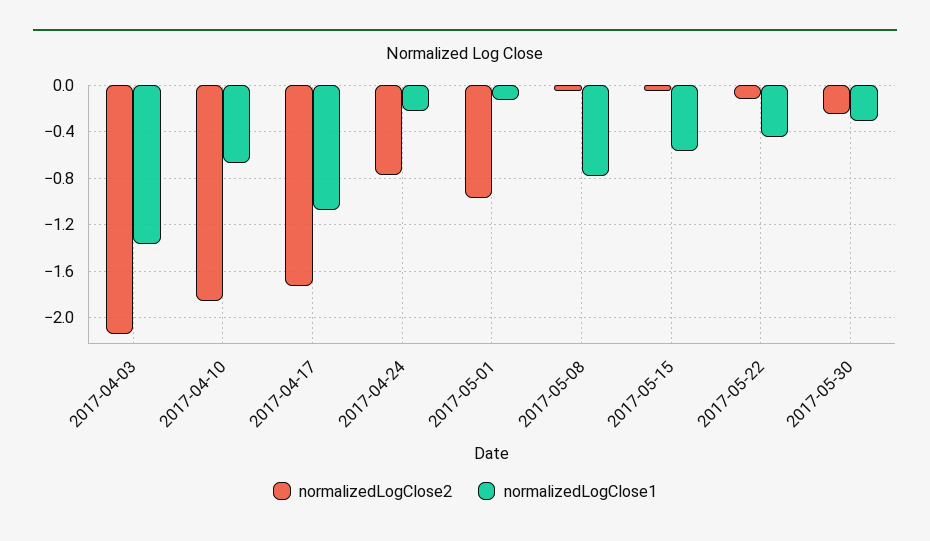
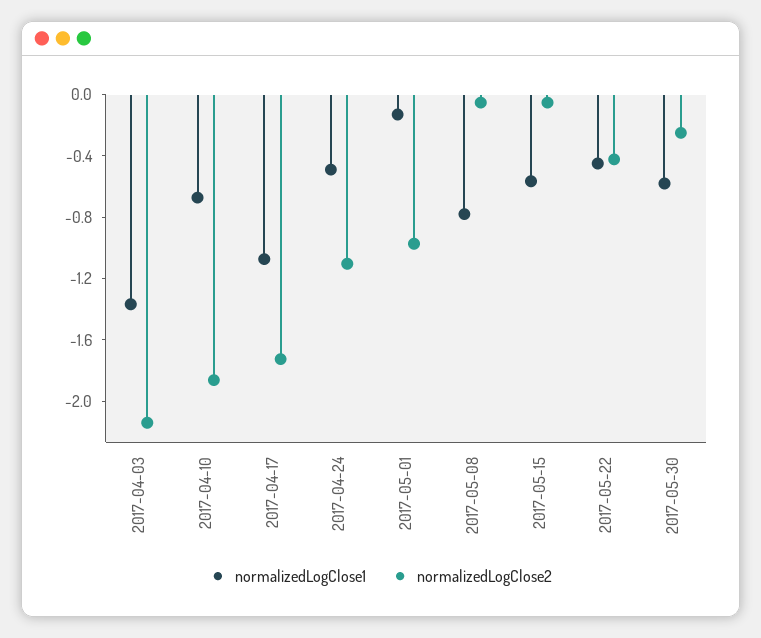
normalizedLogClose2, 2017-04-24: -0.8 -> -1.1
normalizedLogClose1, 2017-04-24: -0.2 -> -0.5
normalizedLogClose2, 2017-05-22: -0.1 -> -0.4
normalizedLogClose1, 2017-05-30: -0.3 -> -0.6

